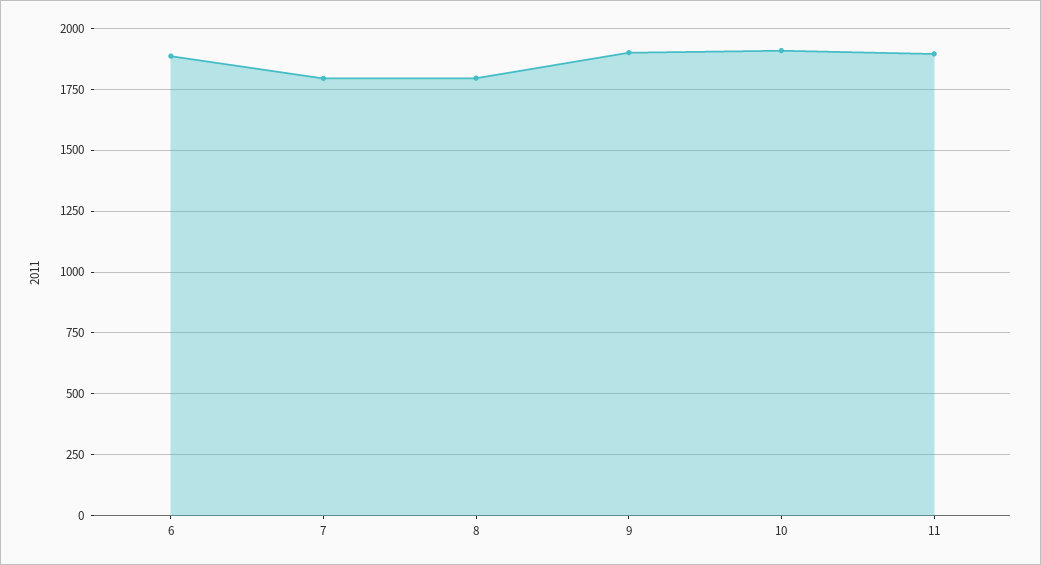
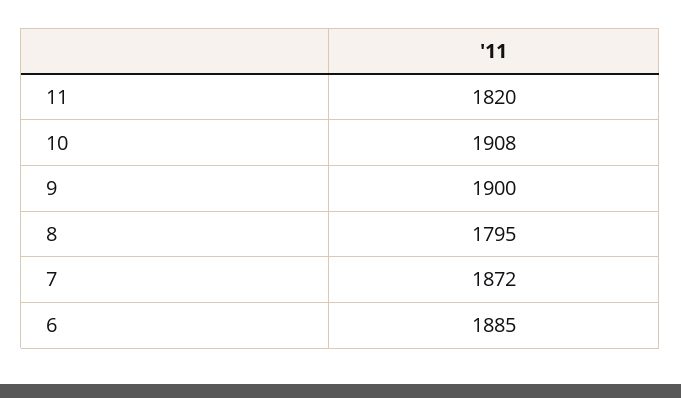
7: 1800 -> 1872
11: 1900 -> 1820

